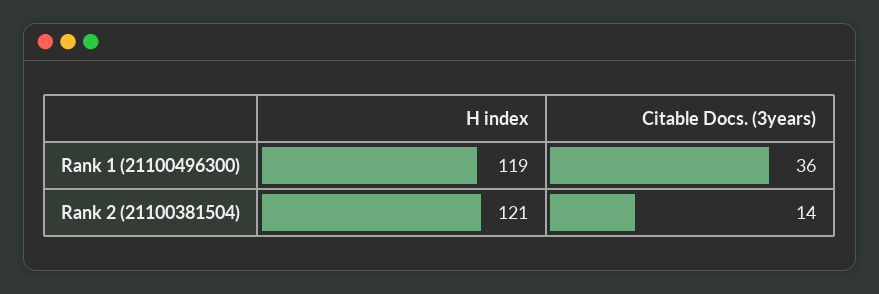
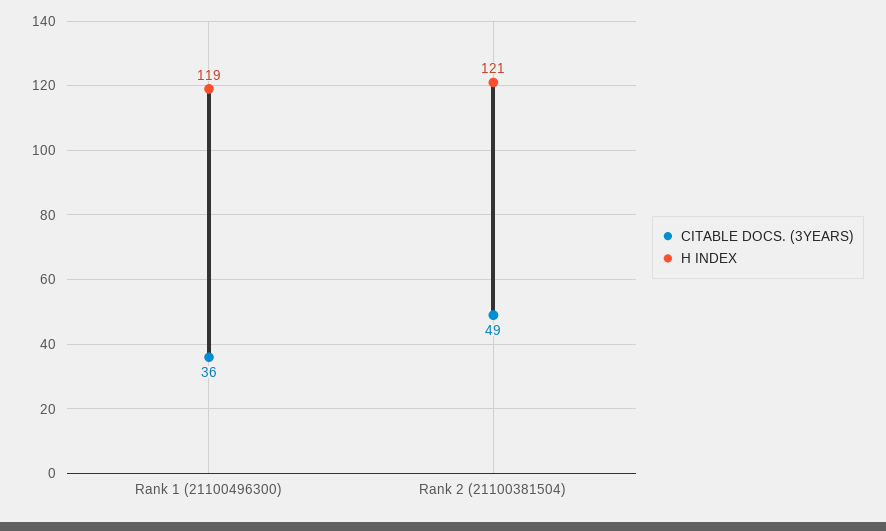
Citable Docs. (3years), Rank 2 (21100381504): 14 -> 49

